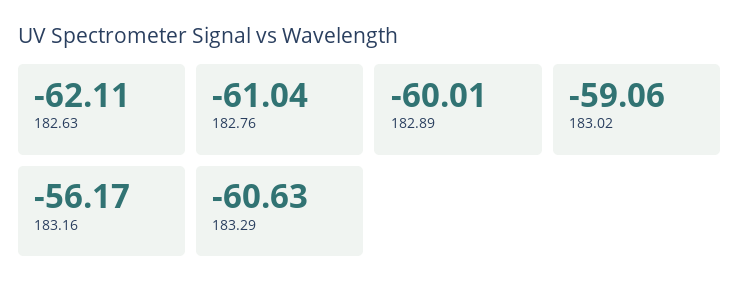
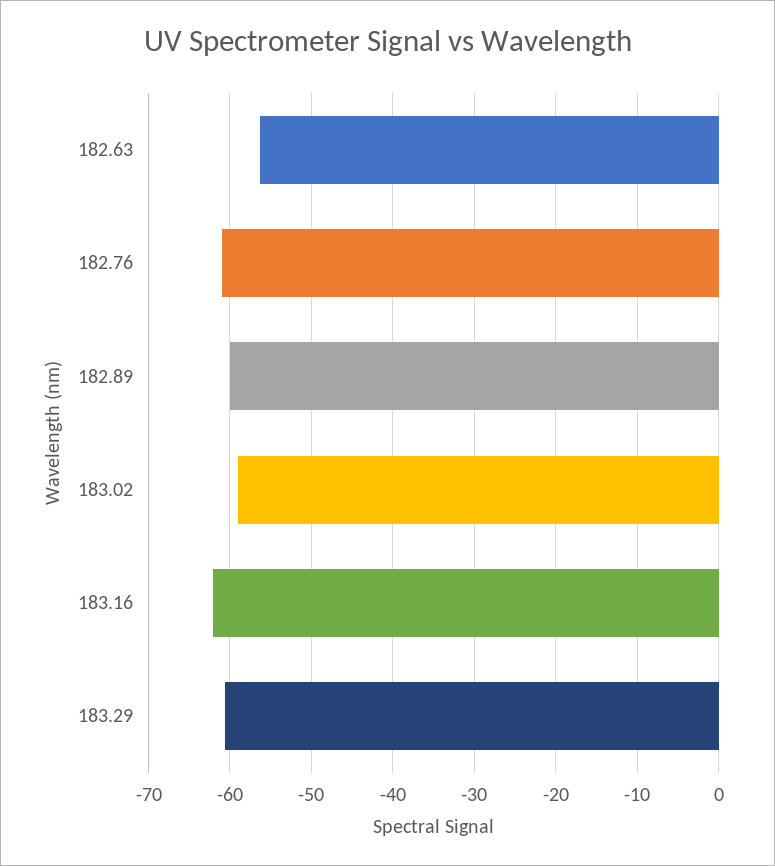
182.63: -62.11 -> -56
183.16: -56.17 -> -62

